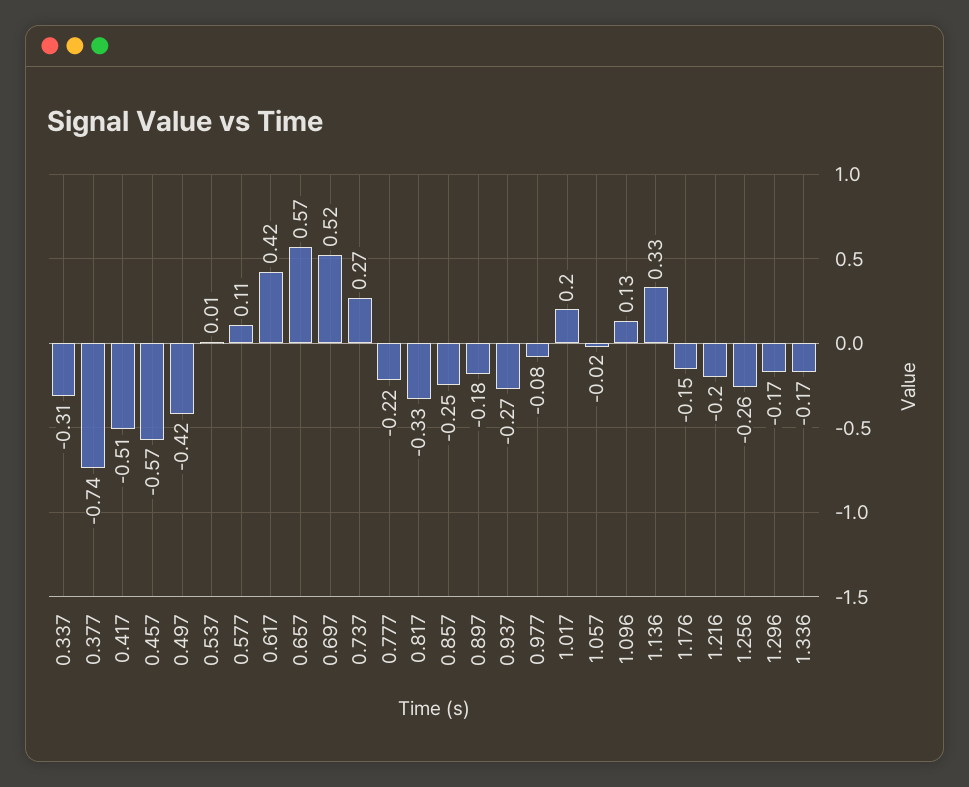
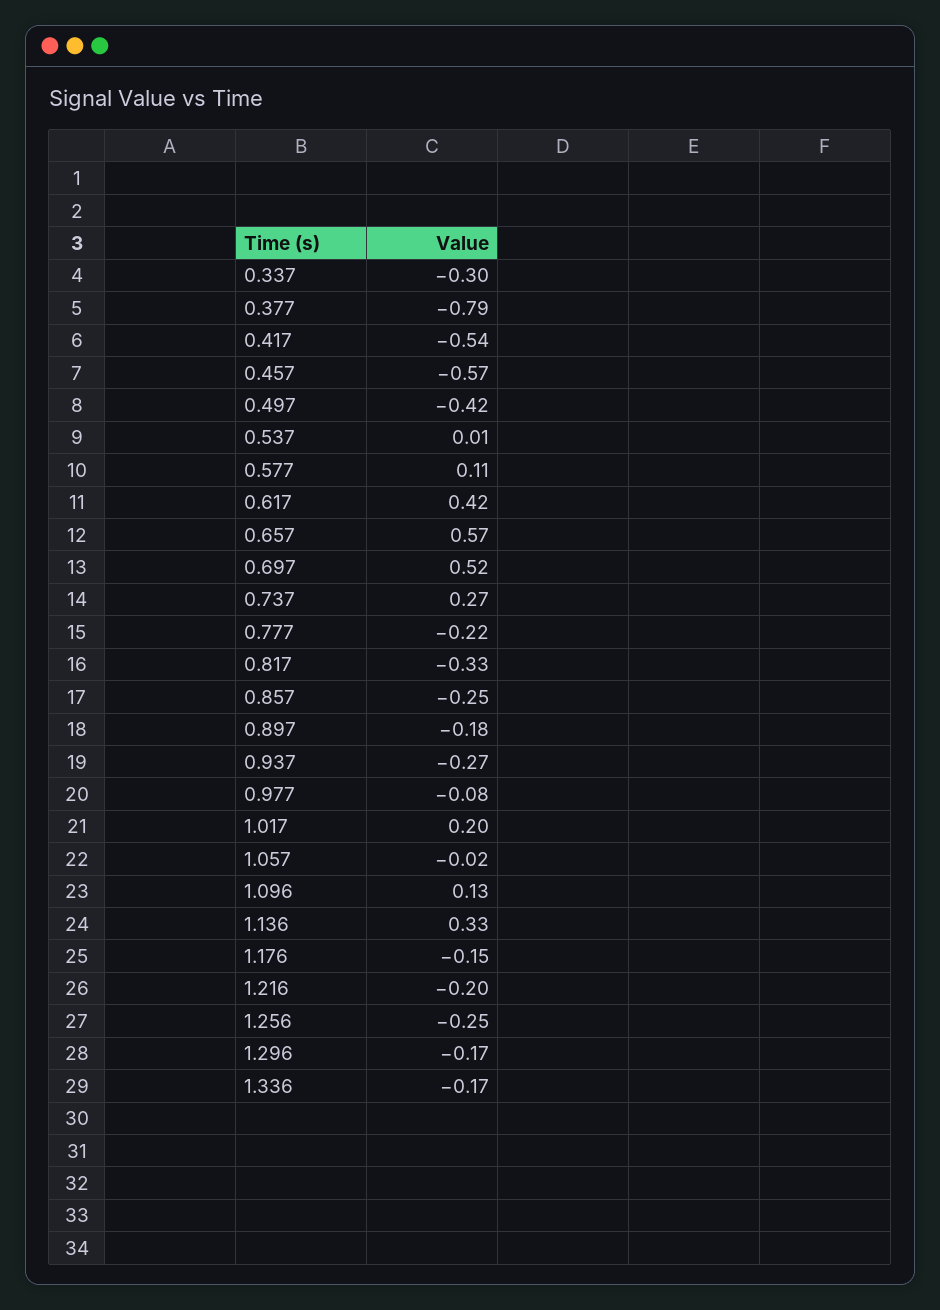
0.337: -0.31 -> -0.3
0.377: -0.74 -> -0.79
0.417: -0.51 -> -0.54
1.256: -0.26 -> -0.25

